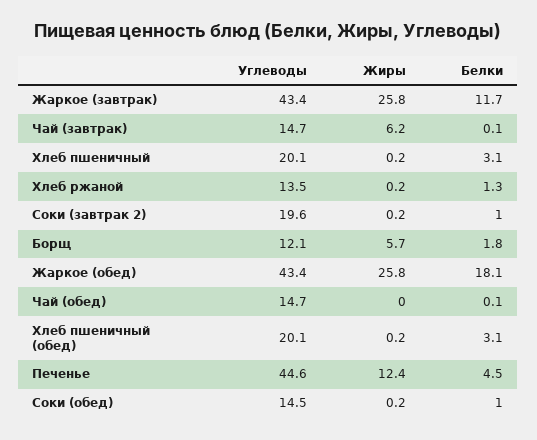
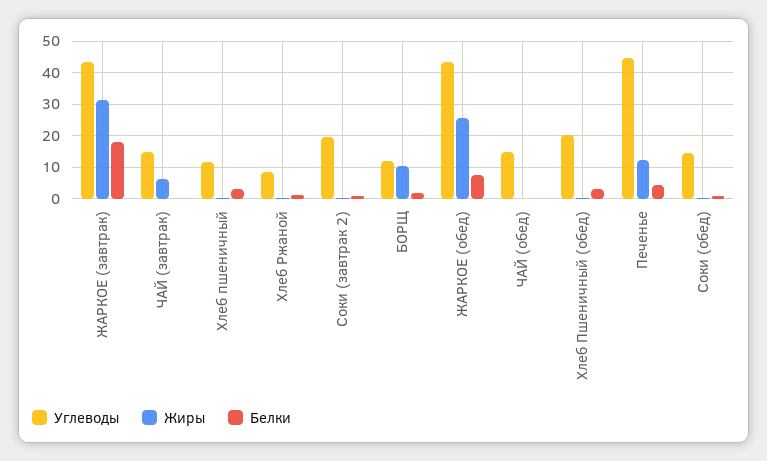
Жиры, Жаркое (завтрак): 25.8 -> 32
Белки, Жаркое (завтрак): 11.7 -> 18
Углеводы, Хлеб пшеничный: 20.1 -> 12
Углеводы, Хлеб ржаной: 13.5 -> 8
Жиры, Борщ: 5.7 -> 10
Белки, Жаркое (обед): 18.1 -> 8

